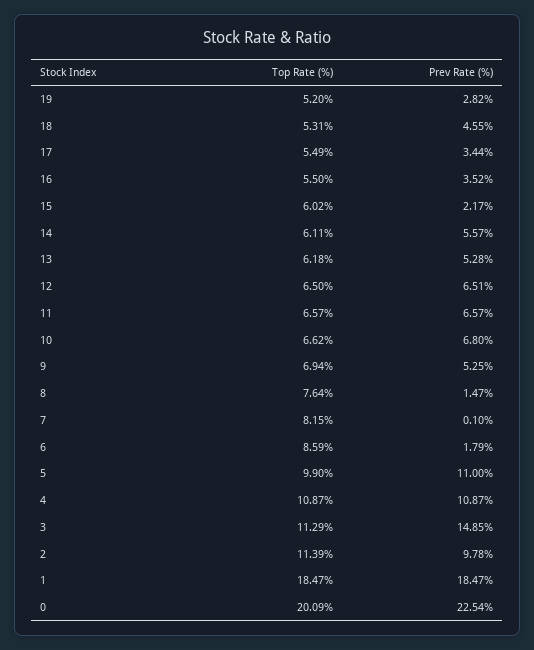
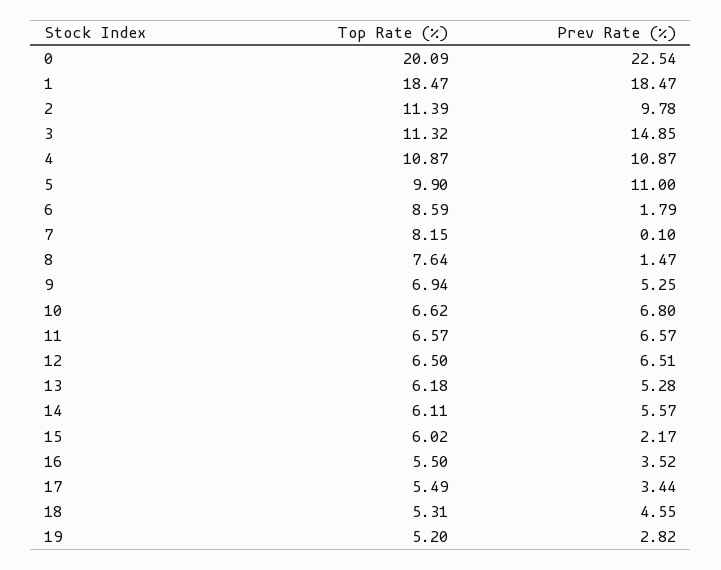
Top Rate (%), 3: 11.29 -> 11.32

